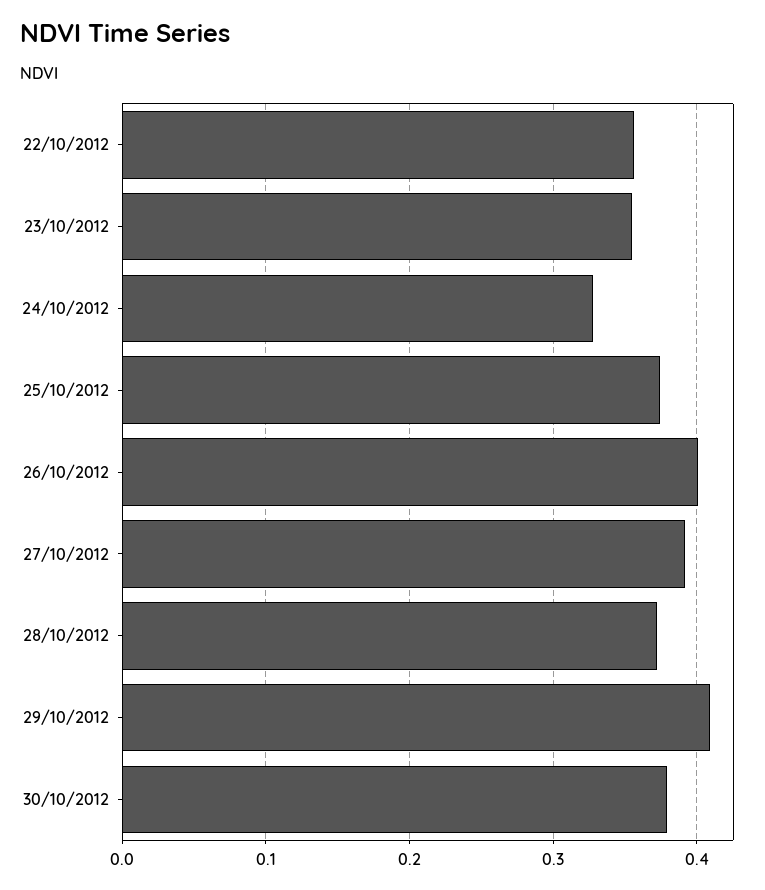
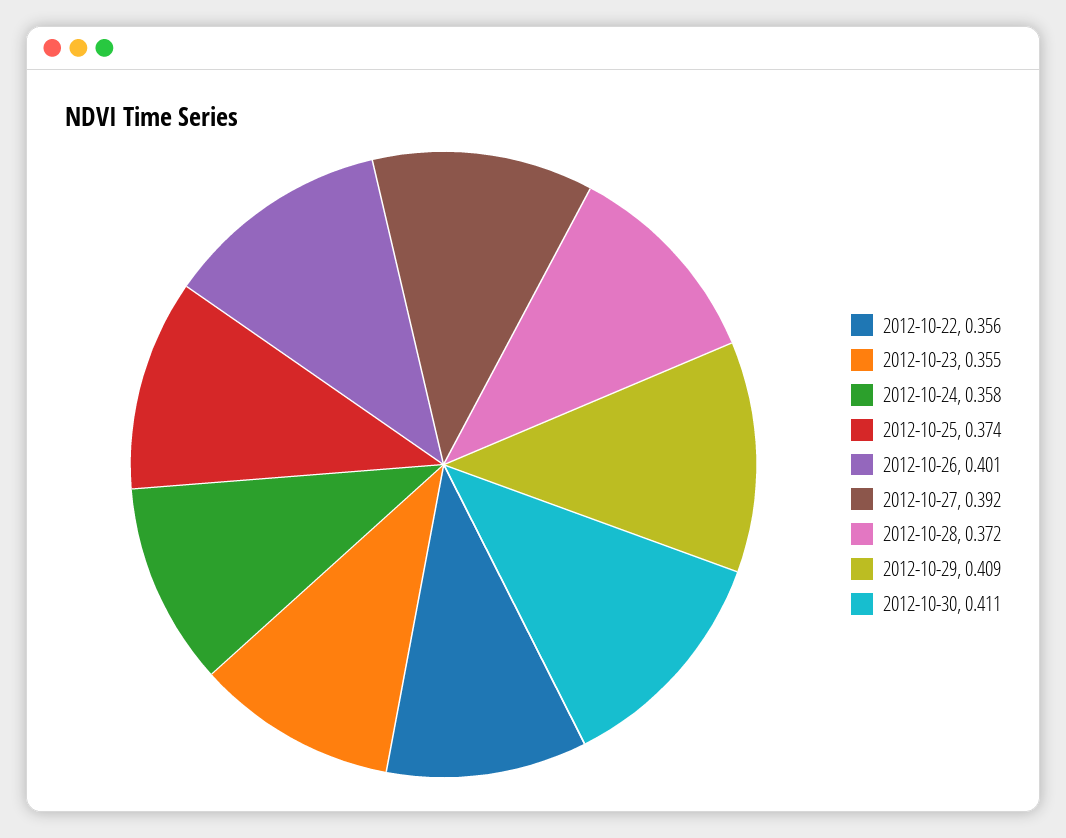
24/10/2012: 0.33 -> 0.358
30/10/2012: 0.38 -> 0.411

